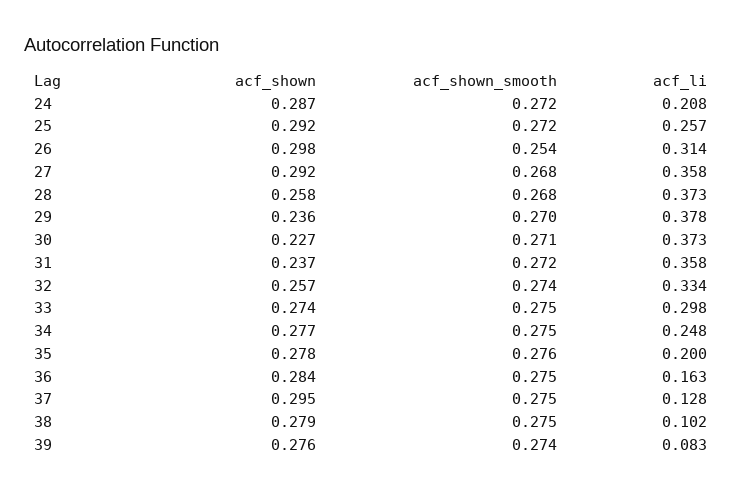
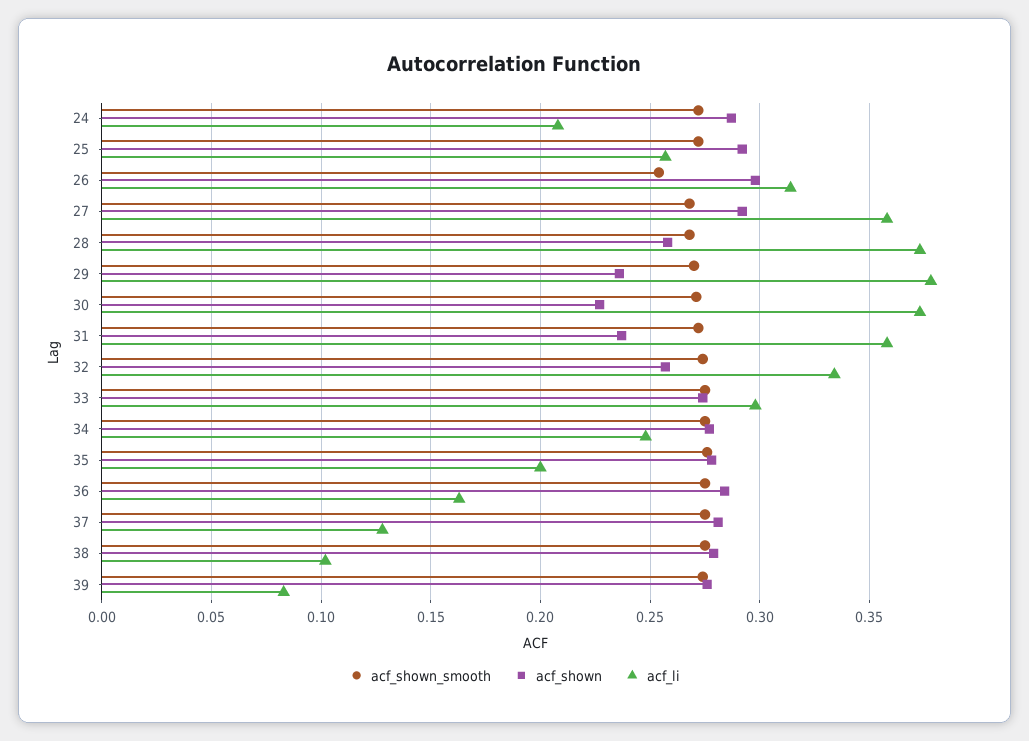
acf_shown, 37: 0.295 -> 0.28

